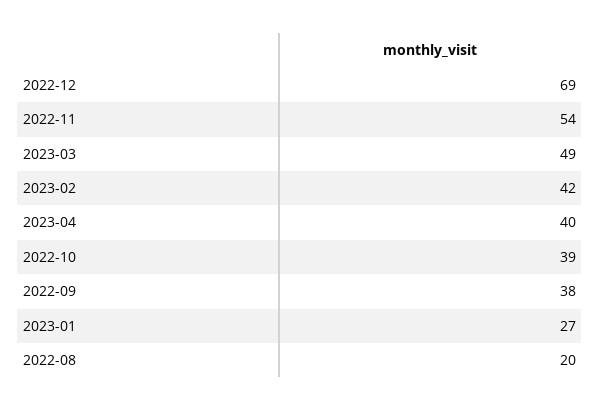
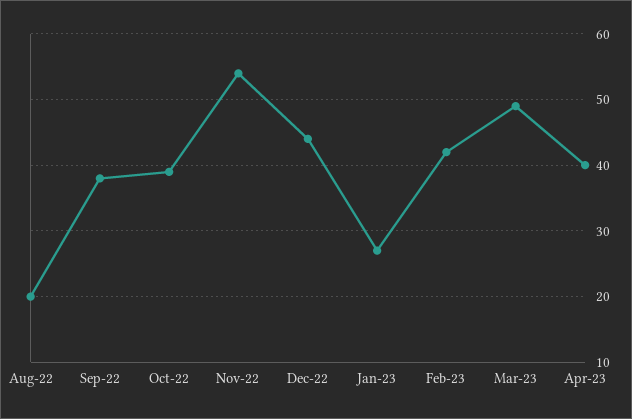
2022-12: 69 -> 44

